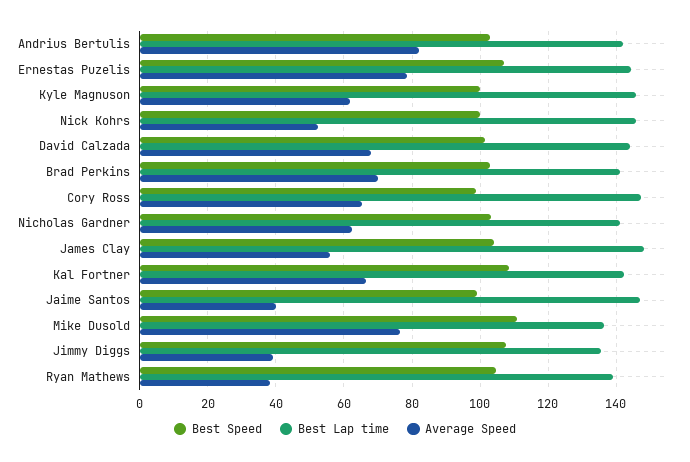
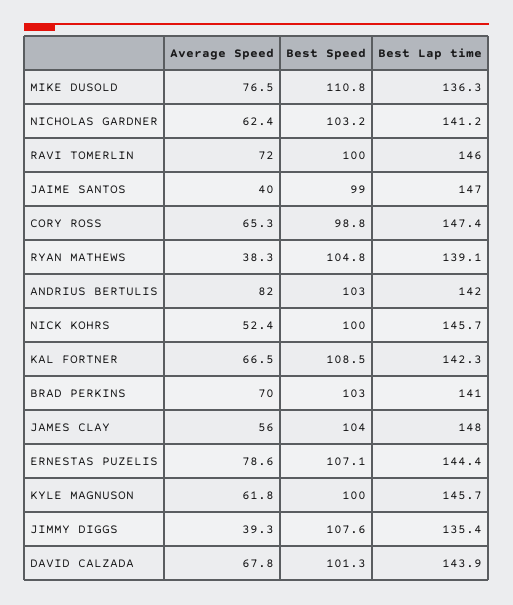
Average Speed, RAVI TOMERLIN: none -> 72
Best Speed, RAVI TOMERLIN: none -> 100
Best Lap time, RAVI TOMERLIN: none -> 146

